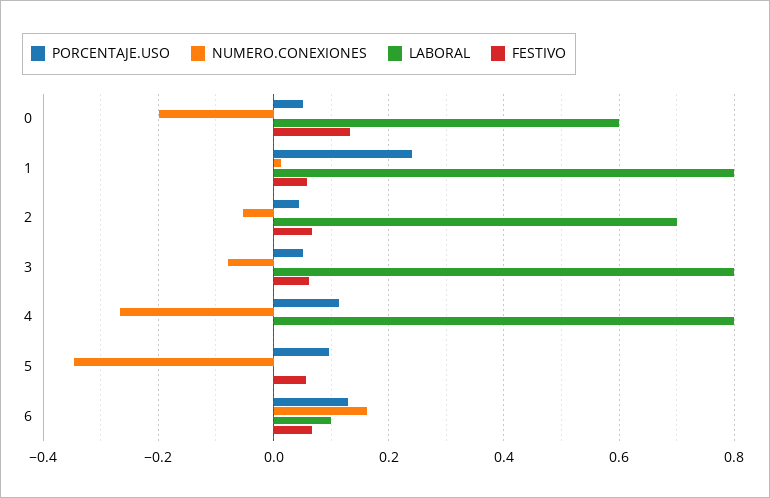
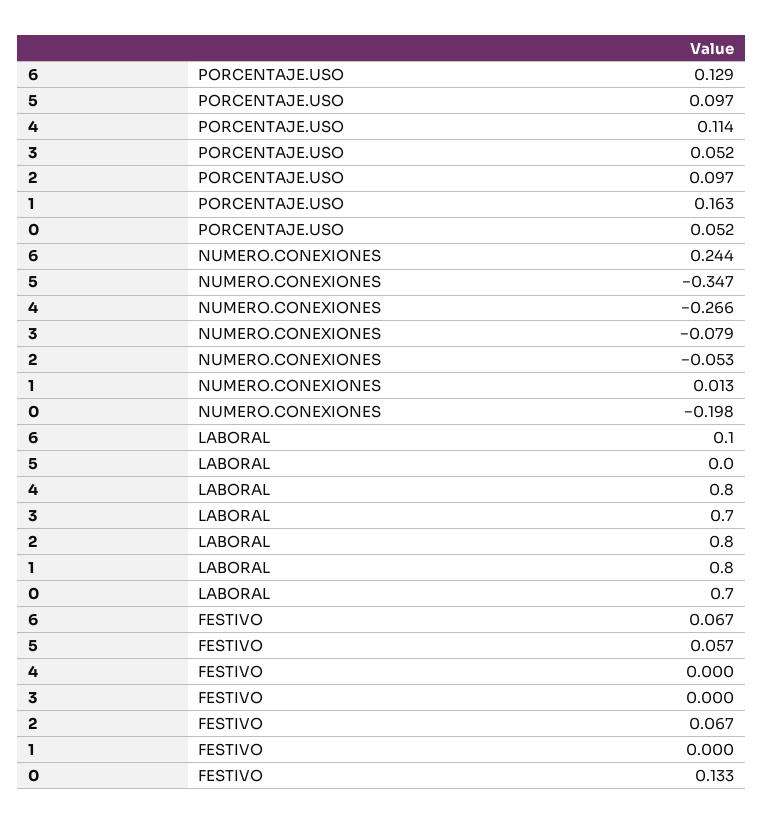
LABORAL, 0: 0.6 -> 0.7
PORCENTAJE.USO, 1: 0.24 -> 0.163
FESTIVO, 1: 0.06 -> 0
PORCENTAJE.USO, 2: 0.04 -> 0.097
LABORAL, 2: 0.7 -> 0.8
LABORAL, 3: 0.8 -> 0.7
FESTIVO, 3: 0.06 -> 0
NUMERO.CONEXIONES, 6: 0.16 -> 0.244

